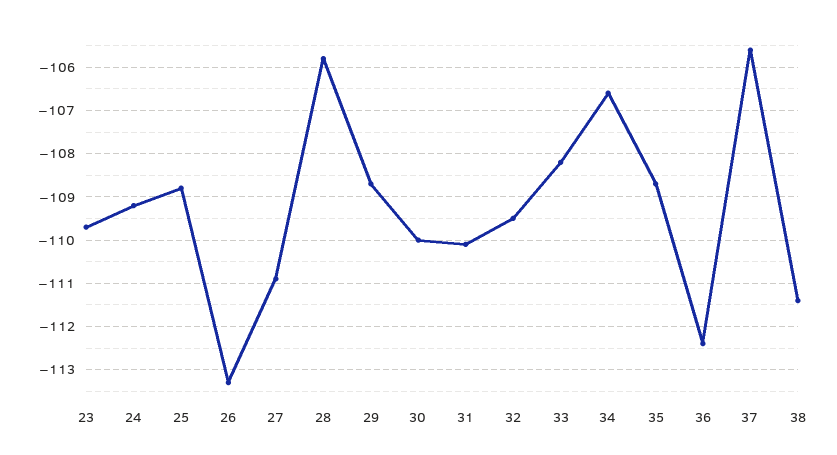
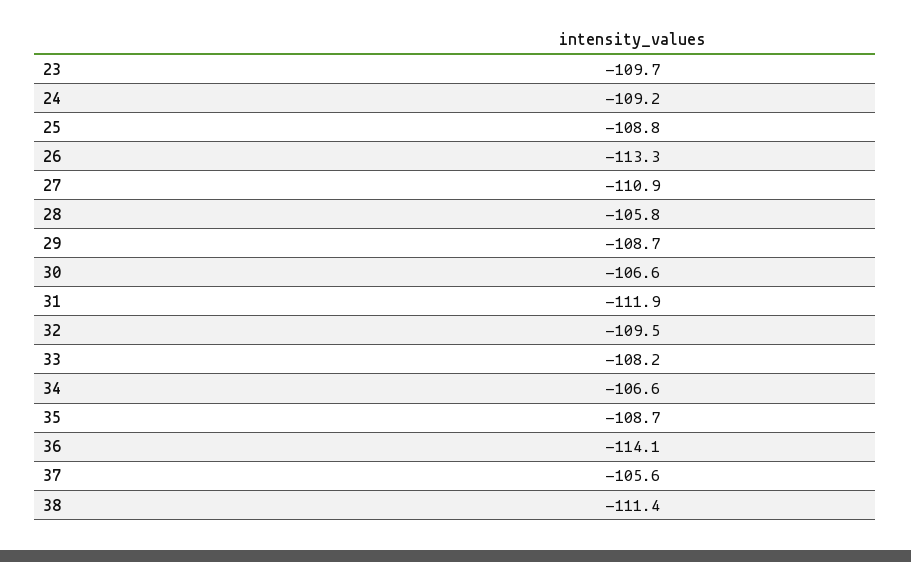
30: -110 -> -106.6
31: -110 -> -111.9
36: -112.5 -> -114.1

